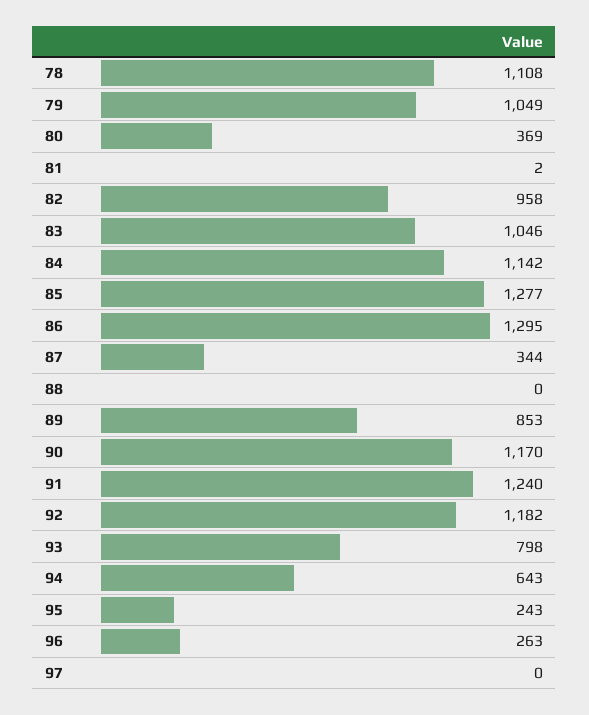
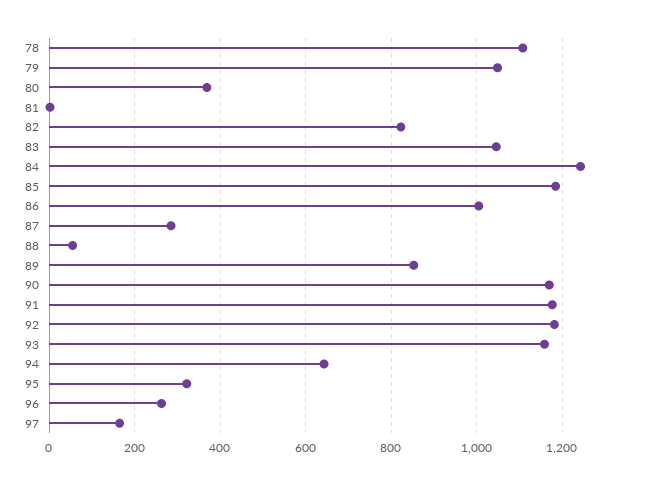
82: 958 -> 820
84: 1142 -> 1240
85: 1277 -> 1180
86: 1295 -> 1000
87: 344 -> 280
88: 0 -> 60
91: 1240 -> 1180
93: 798 -> 1160
95: 243 -> 320
97: 0 -> 160

